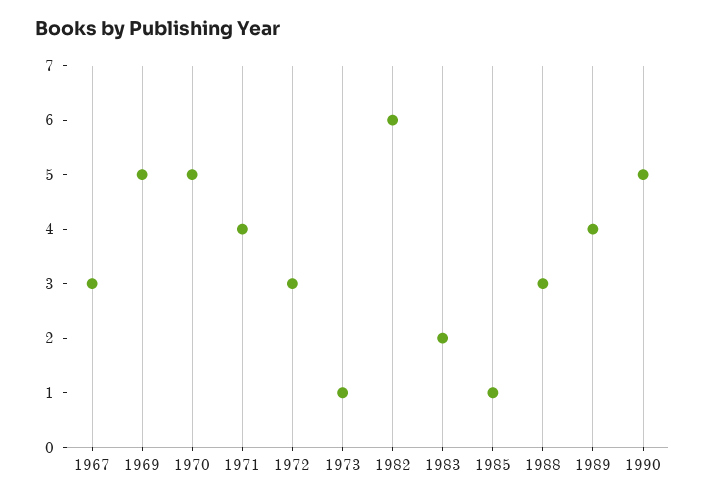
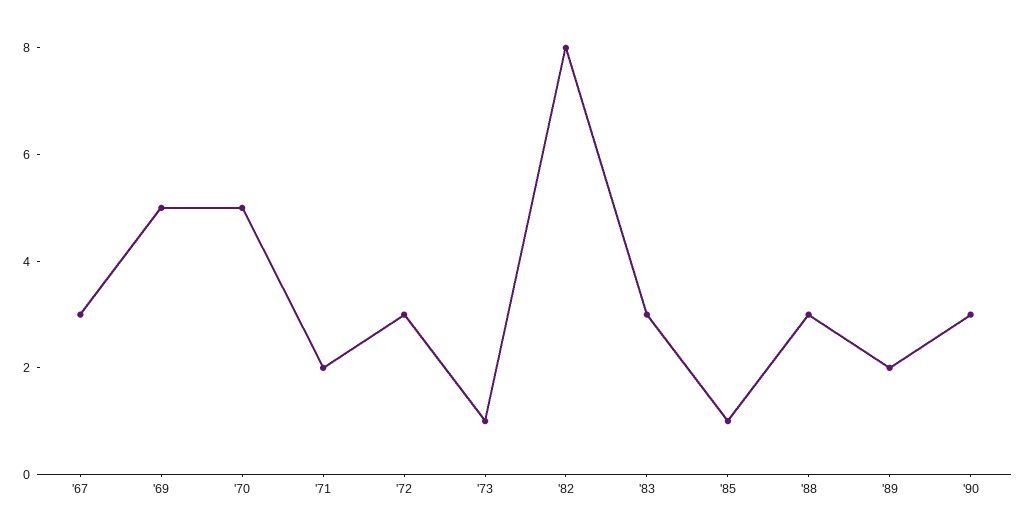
1971: 4 -> 2
1982: 6 -> 8
1983: 2 -> 3
1989: 4 -> 2
1990: 5 -> 3

